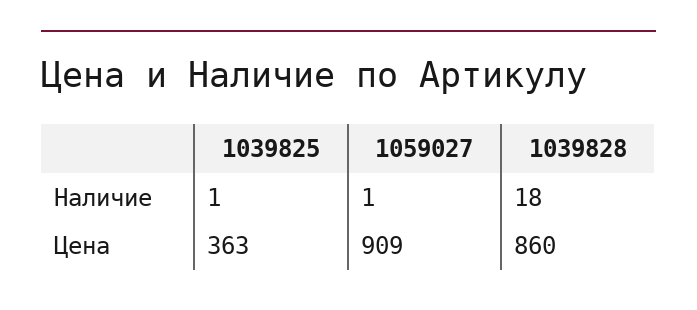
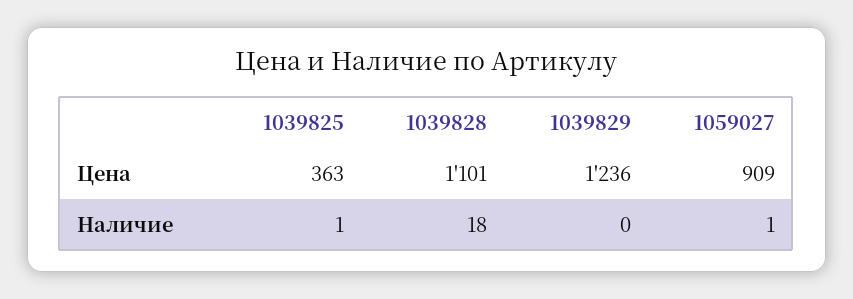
1039828, Цена: 860 -> 1101
1039829, Цена: none -> 1236
1039829, Наличие: none -> 0

